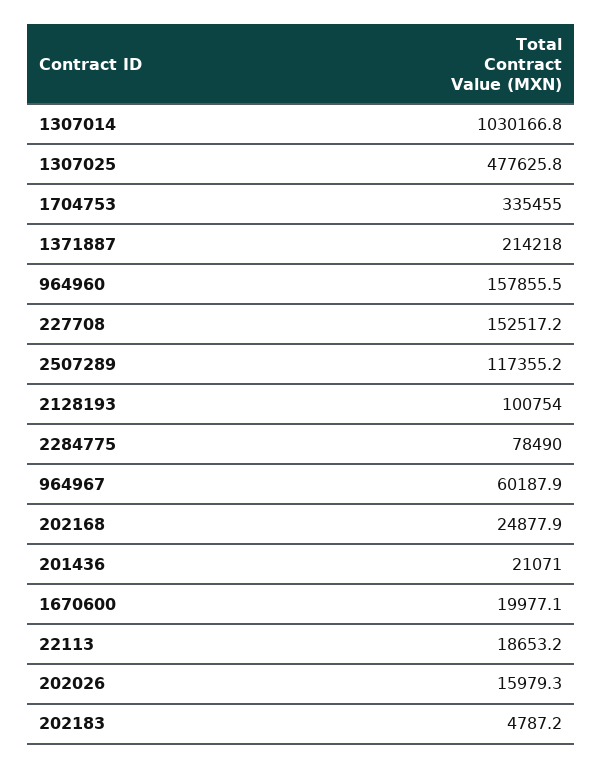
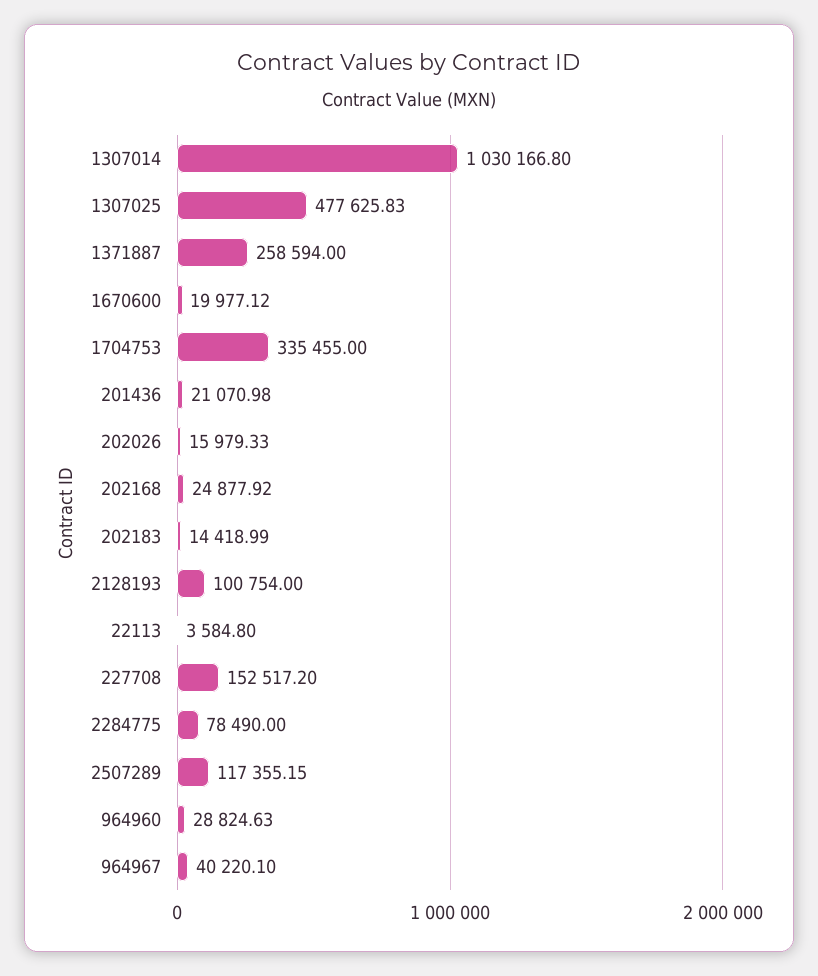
1371887: 214218 -> 258594
964960: 157855.5 -> 28824.63
964967: 60187.9 -> 40220.1
22113: 18653.2 -> 3584.8
202183: 4787.2 -> 14418.99

